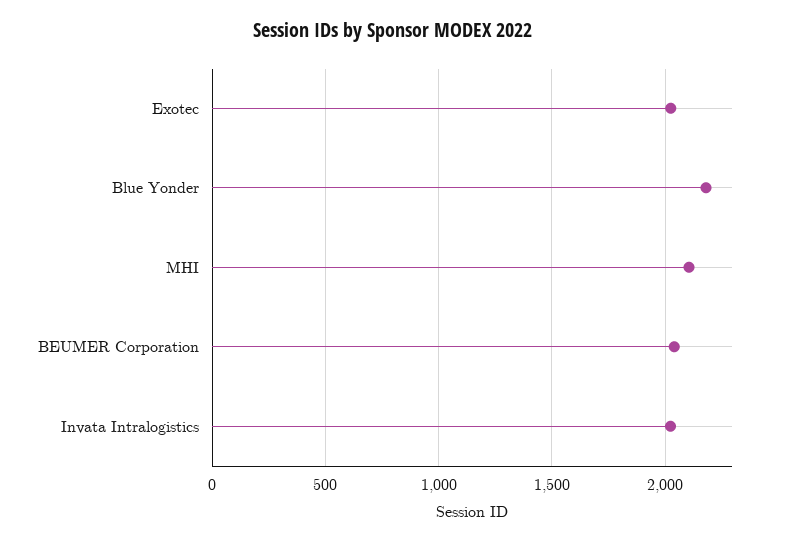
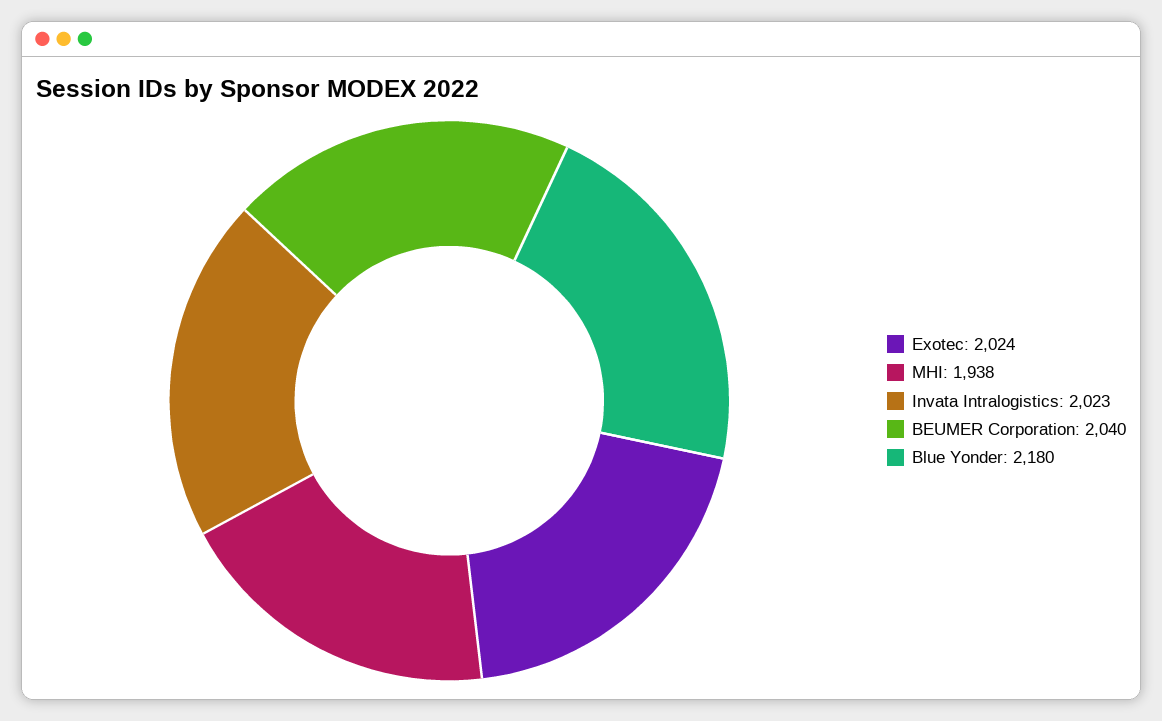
MHI: 2100 -> 1938

